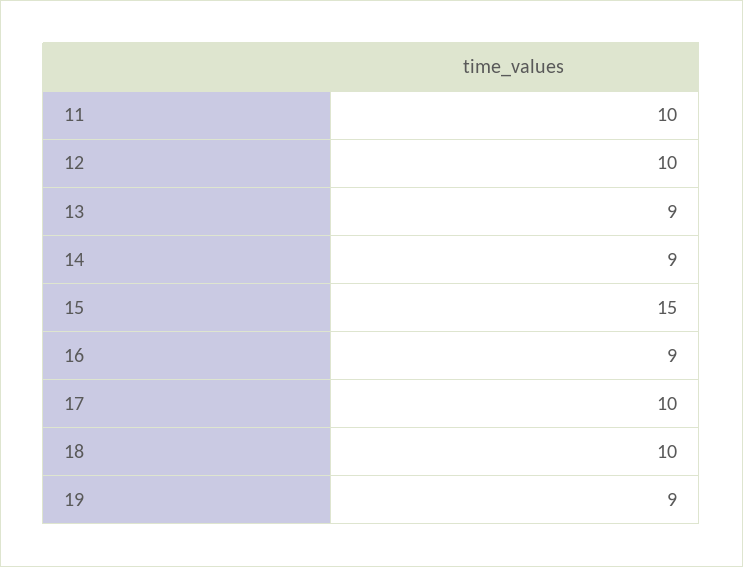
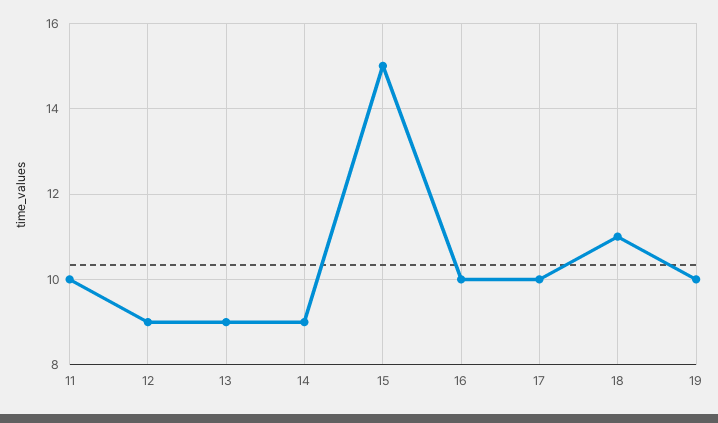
12: 10 -> 9
16: 9 -> 10
18: 10 -> 11
19: 9 -> 10

